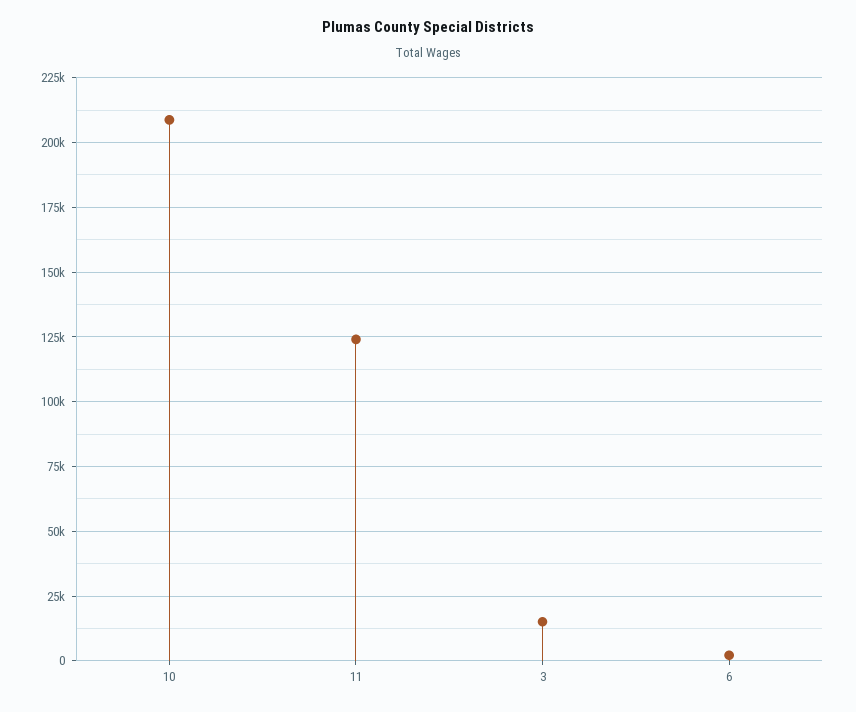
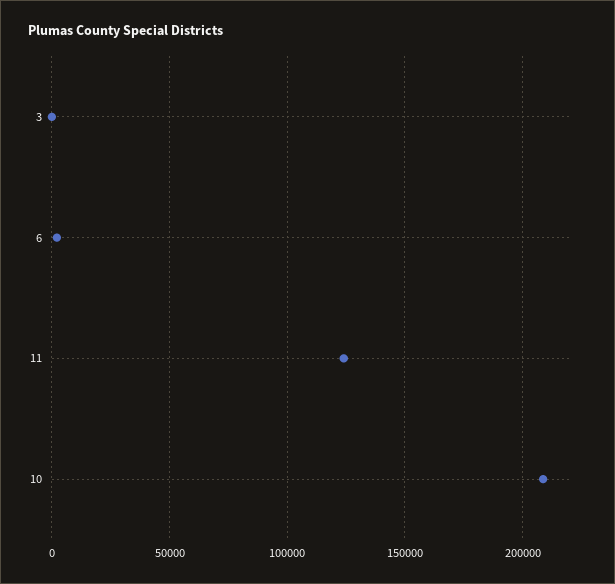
3: 15000 -> 0

